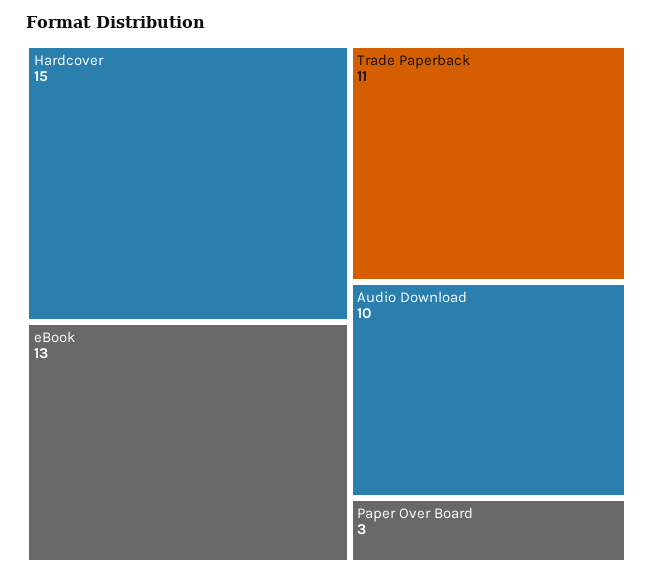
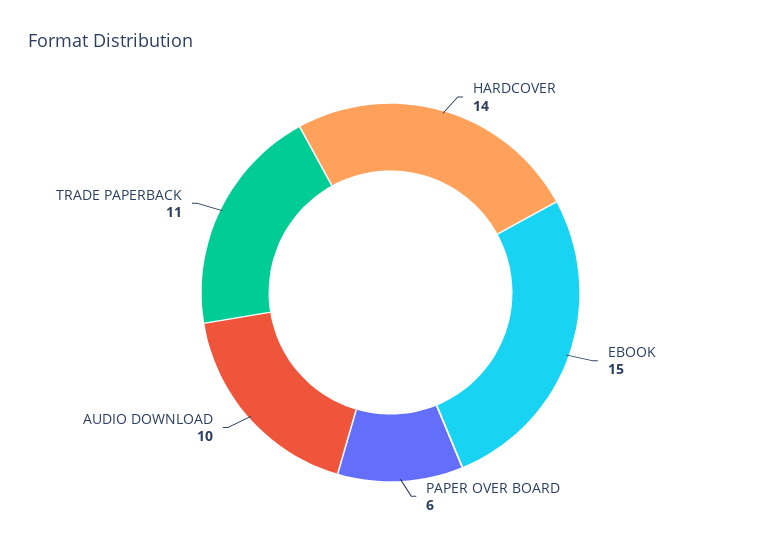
Hardcover: 15 -> 14
eBook: 13 -> 15
Paper Over Board: 3 -> 6

